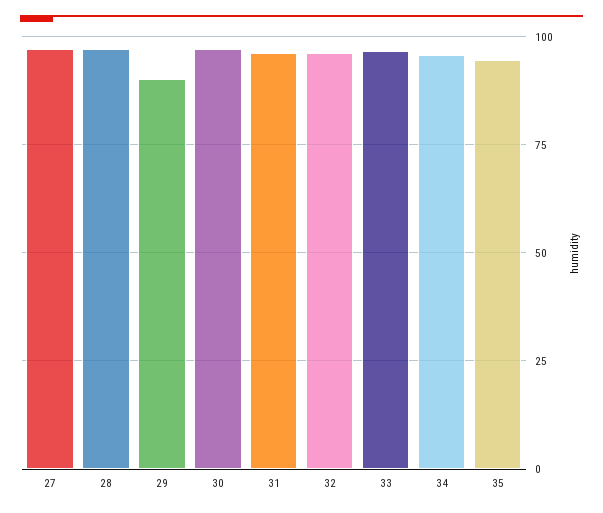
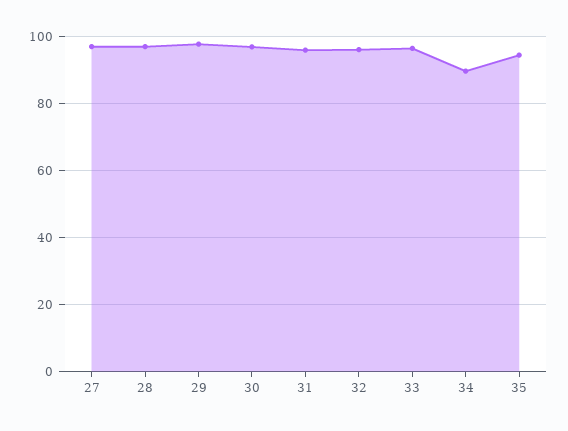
29: 90 -> 98
34: 95 -> 90

